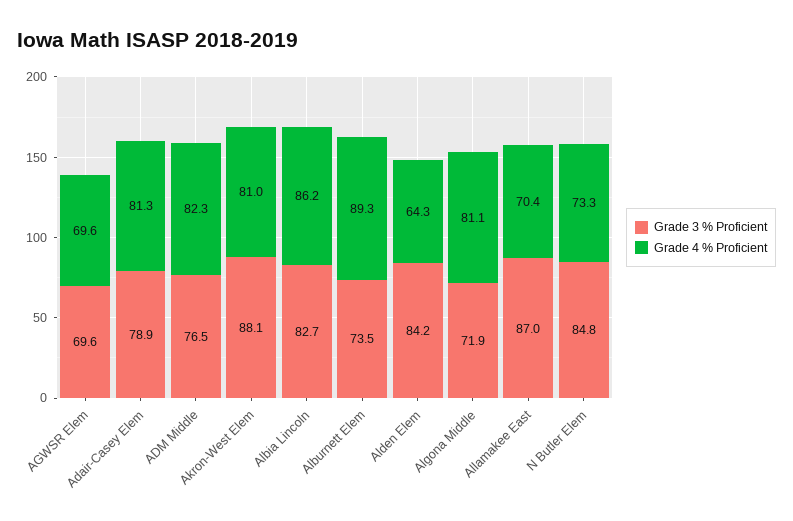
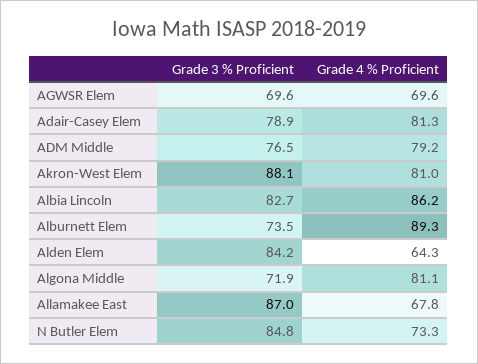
Grade 4 % Proficient, ADM Middle: 82.3 -> 79.2
Grade 4 % Proficient, Allamakee East: 70.4 -> 67.8

